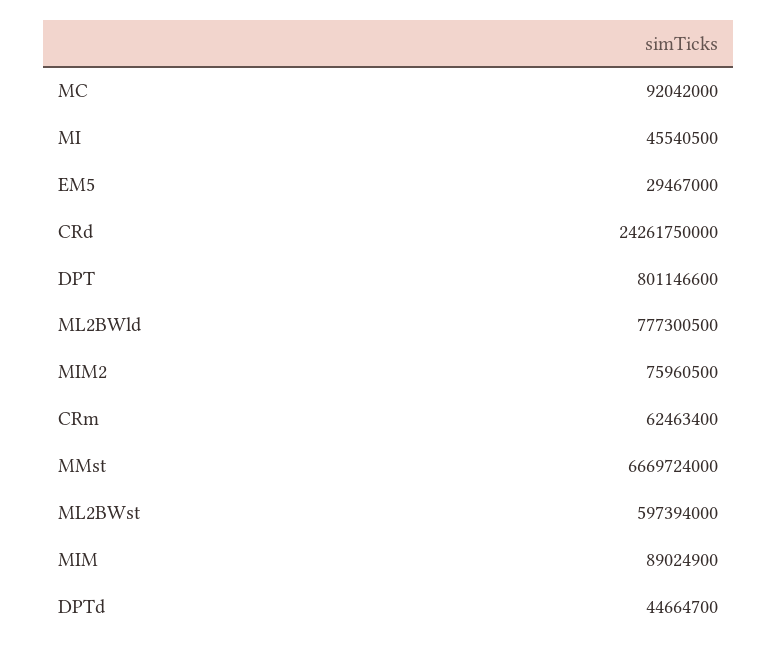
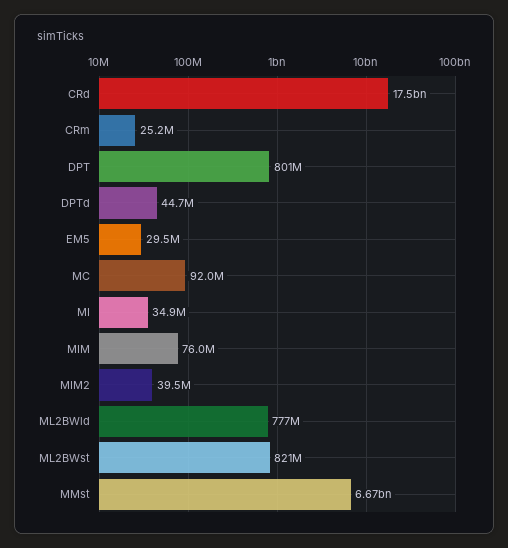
MI: 45540500 -> 34900000
CRd: 24261750000 -> 17500000000
MIM2: 75960500 -> 39500000
CRm: 62463400 -> 25200000
ML2BWst: 597394000 -> 821000000
MIM: 89024900 -> 76000000

